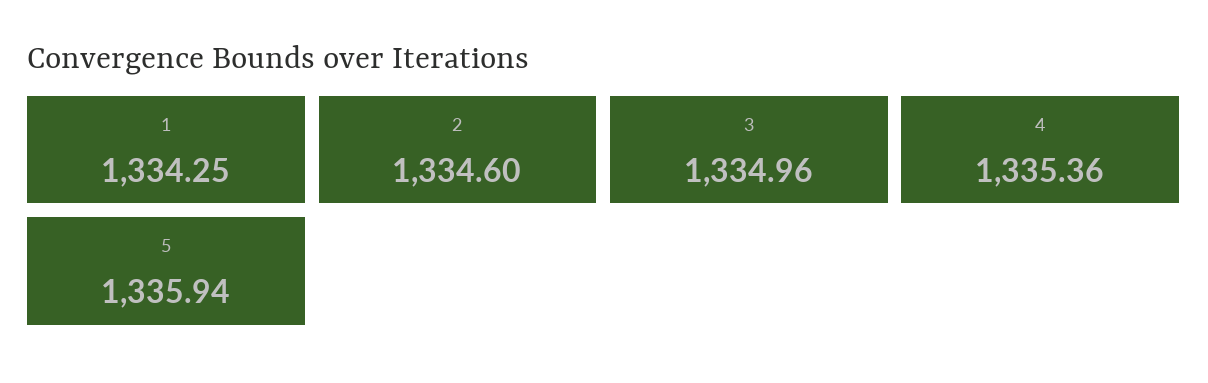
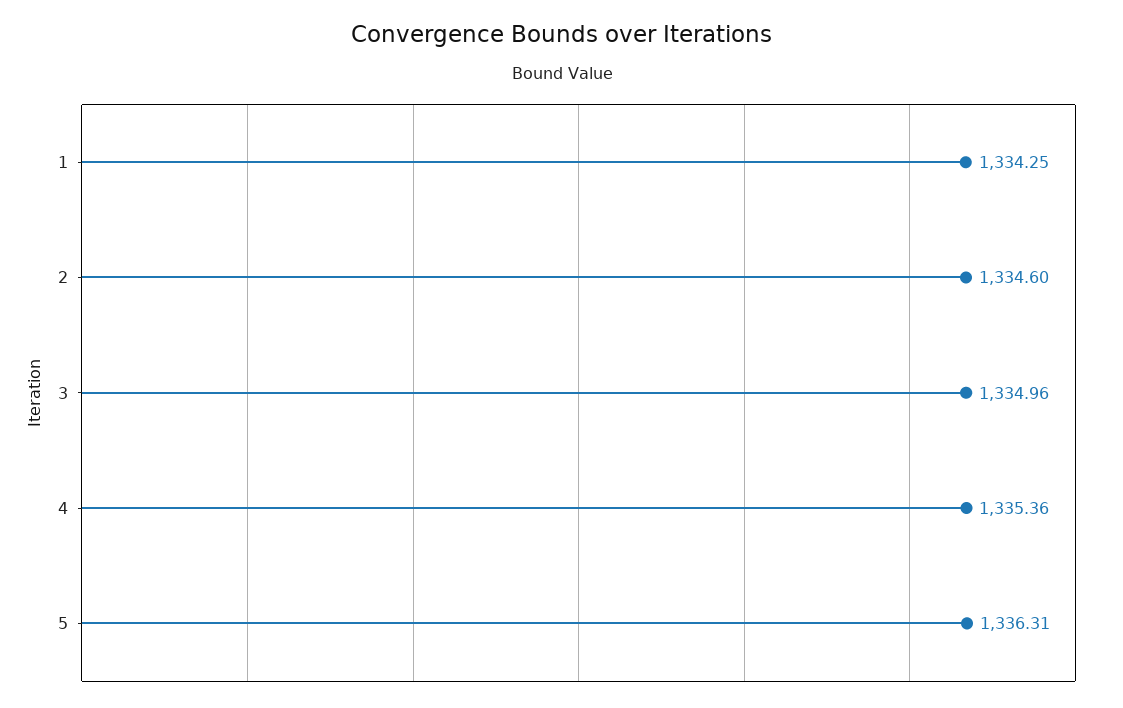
5: 1335.94 -> 1336.31

